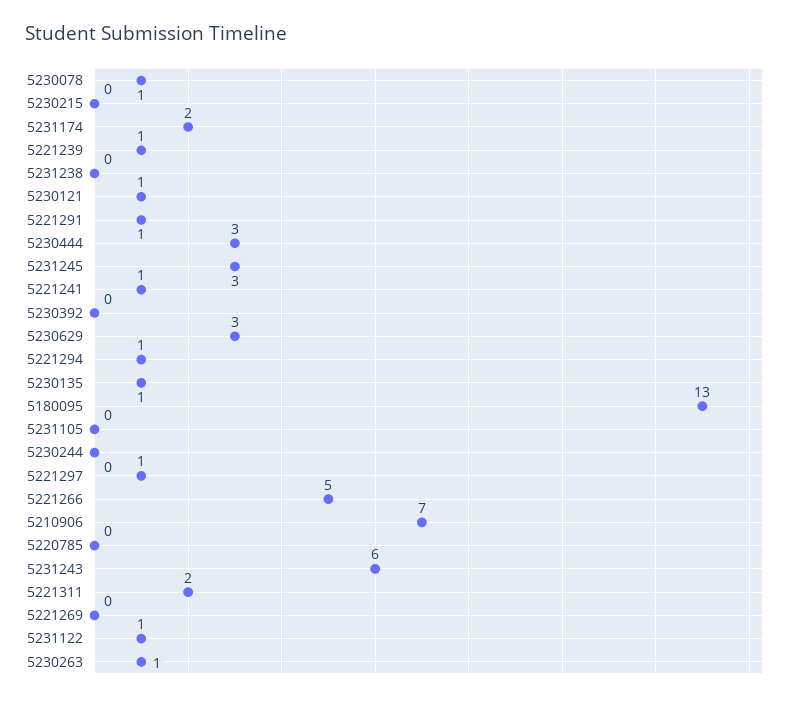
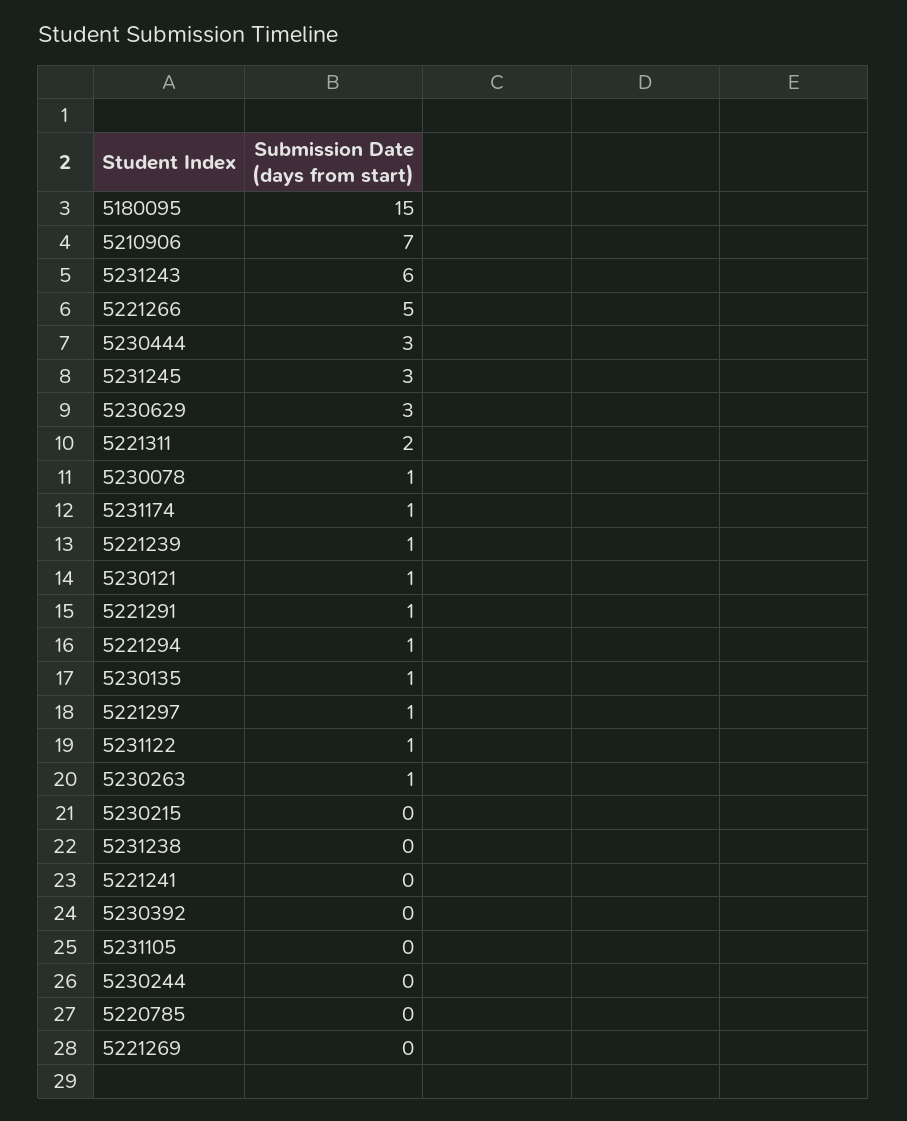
5231174: 2 -> 1
5221241: 1 -> 0
5180095: 13 -> 15

